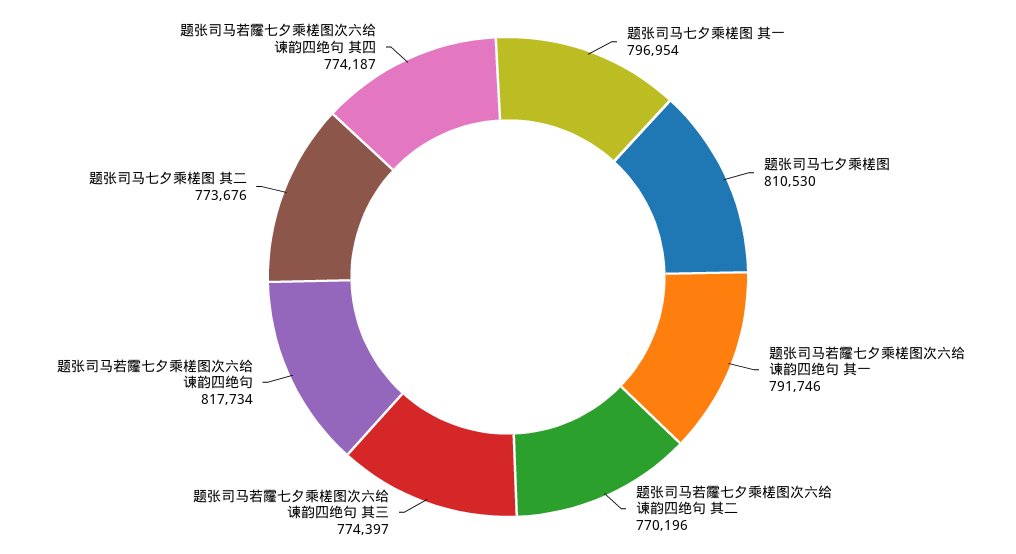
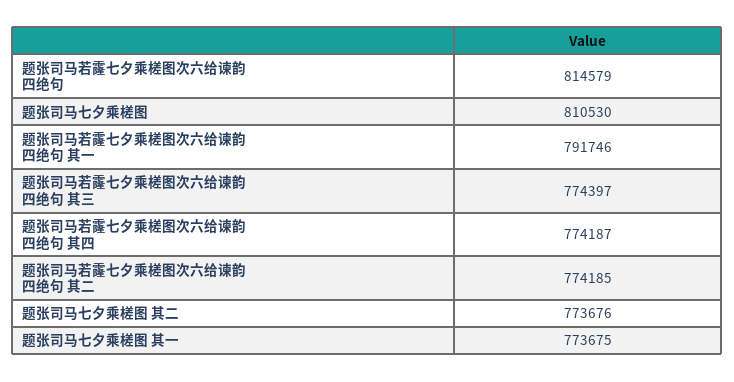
题张司马七夕乘槎图 其一: 796954 -> 773675
题张司马若霳七夕乘槎图次六给谏韵四绝句 其二: 770196 -> 774185
题张司马若霳七夕乘槎图次六给谏韵四绝句: 817734 -> 814579

